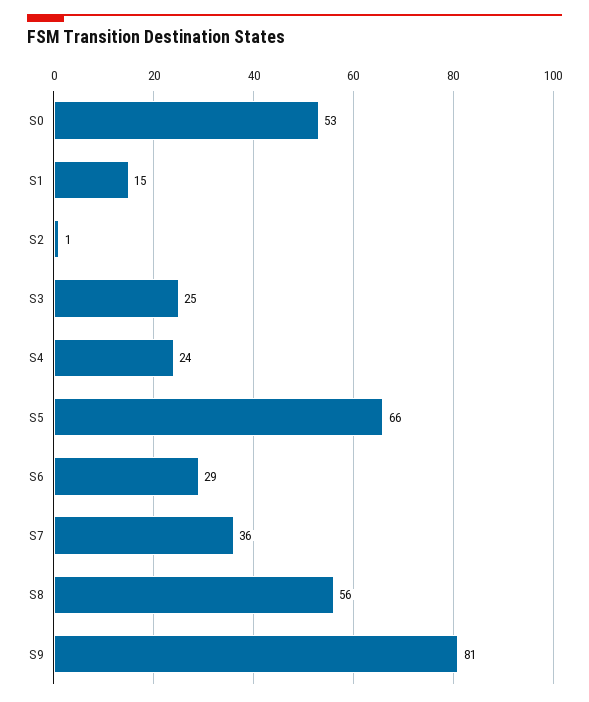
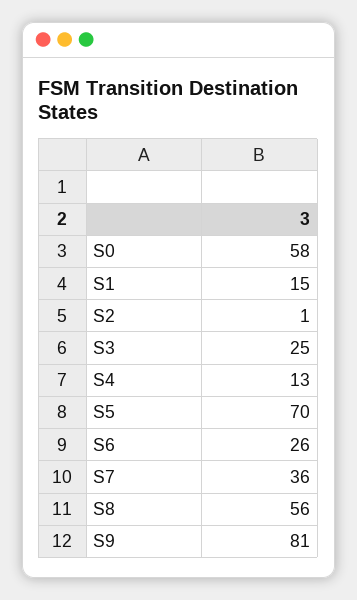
S0: 53 -> 58
S4: 24 -> 13
S5: 66 -> 70
S6: 29 -> 26

